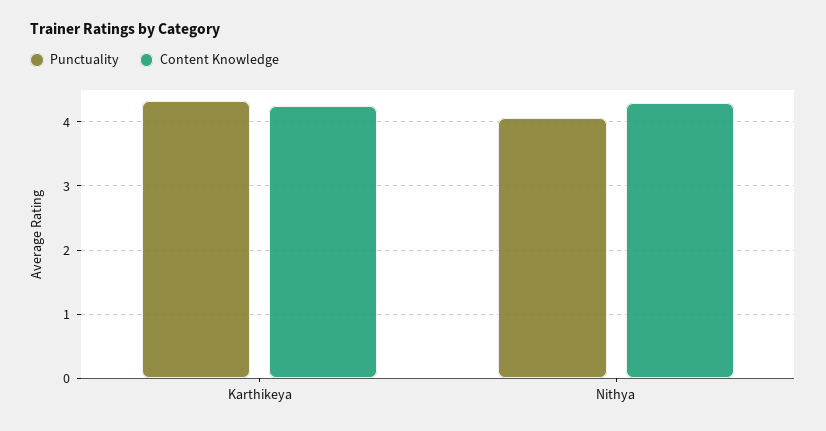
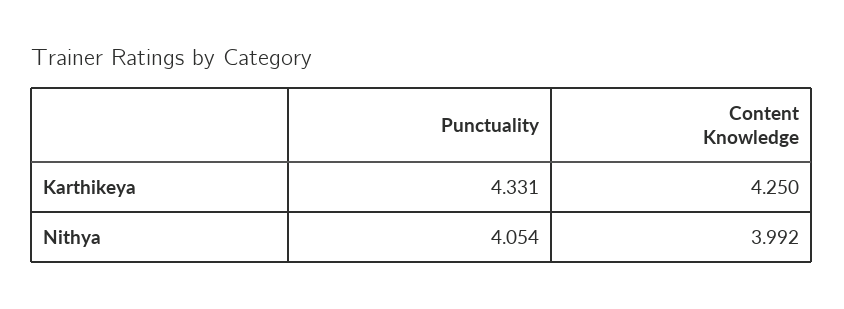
Content Knowledge, Nithya: 4.3 -> 3.992

